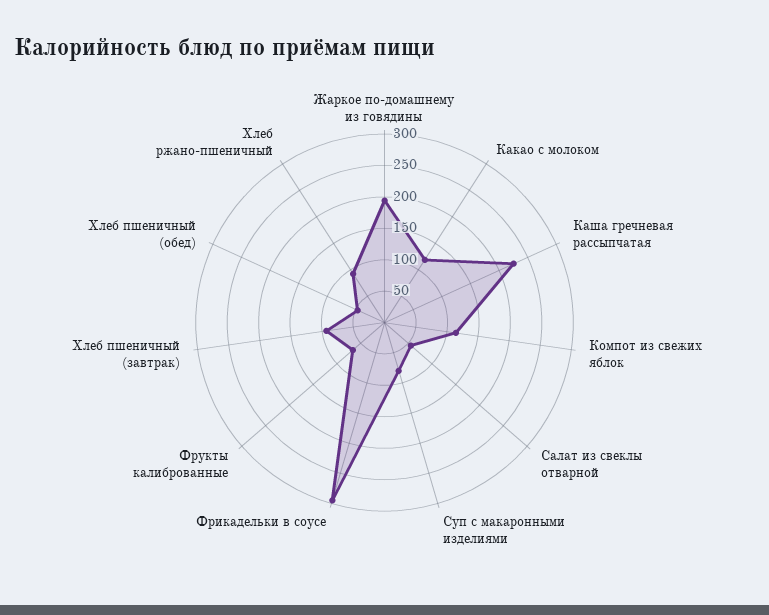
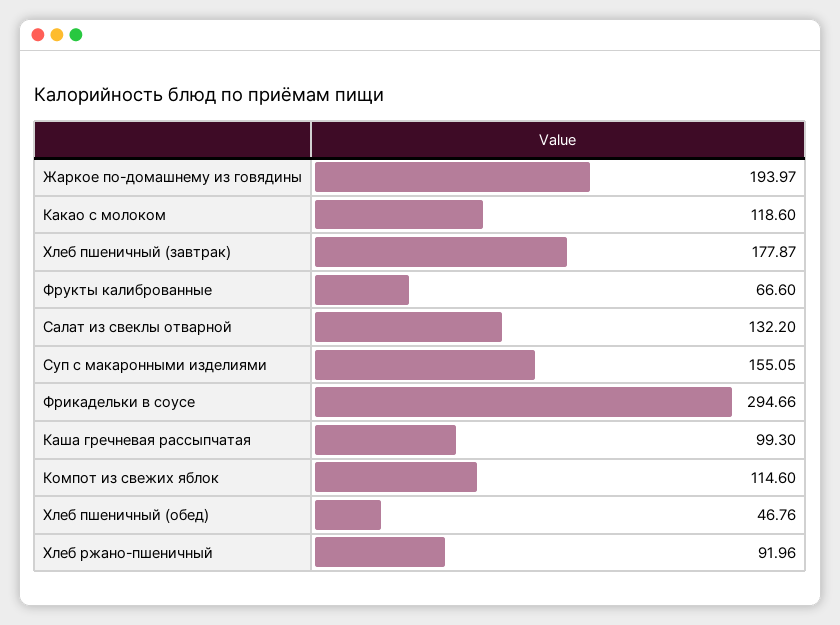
Каша гречневая рассыпчатая: 225 -> 99.3
Салат из свеклы отварной: 50 -> 132.2
Суп с макаронными изделиями: 75 -> 155.05
Хлеб пшеничный (завтрак): 100 -> 177.87

